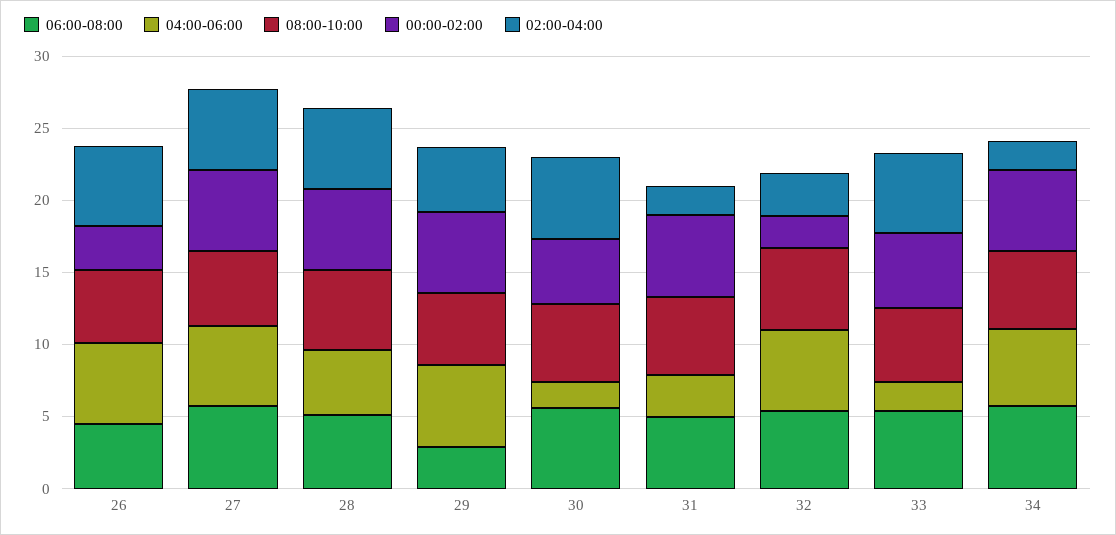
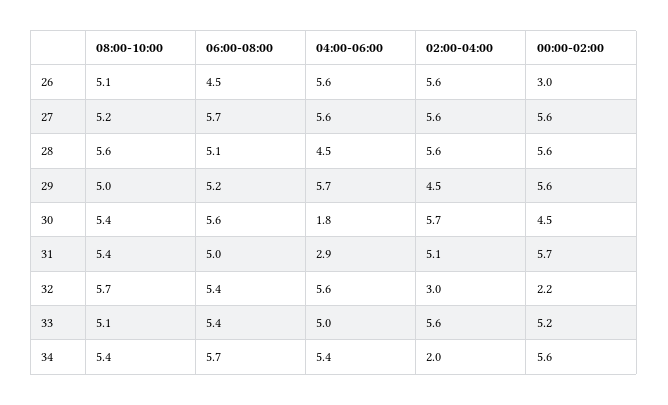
06:00-08:00, 29: 3 -> 5.2
02:00-04:00, 31: 2 -> 5.1
04:00-06:00, 33: 2 -> 5

